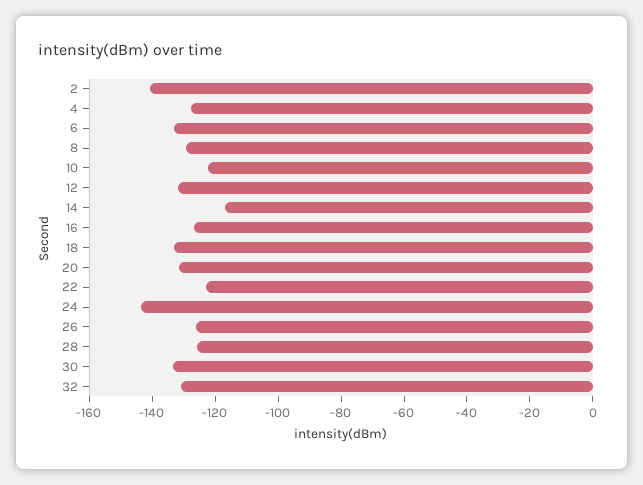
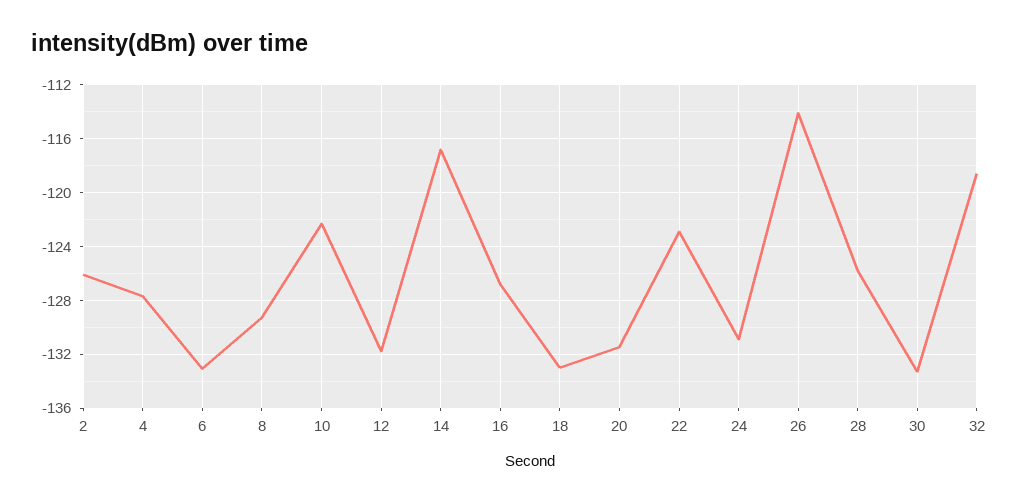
2: -140 -> -126
24: -145 -> -131
26: -125 -> -114
32: -130 -> -118.5

